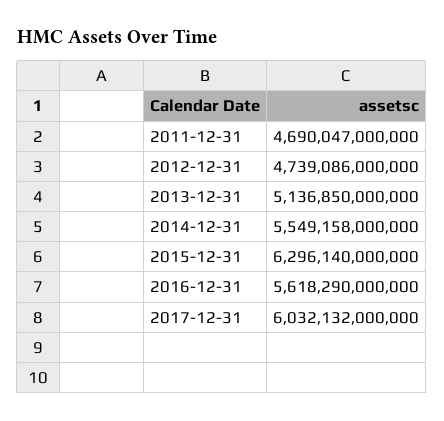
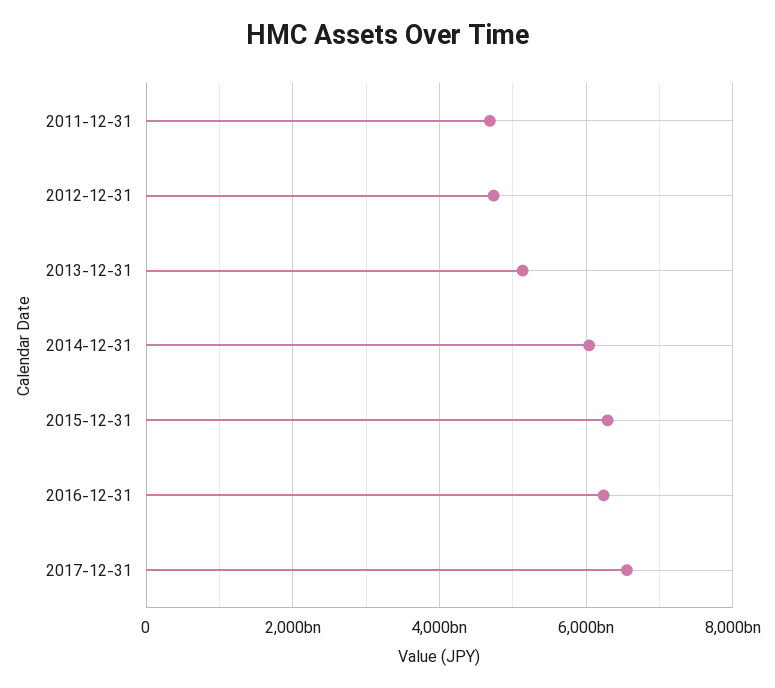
2014-12-31: 5549158000000 -> 6000000000000
2016-12-31: 5618290000000 -> 6200000000000
2017-12-31: 6032132000000 -> 6600000000000

